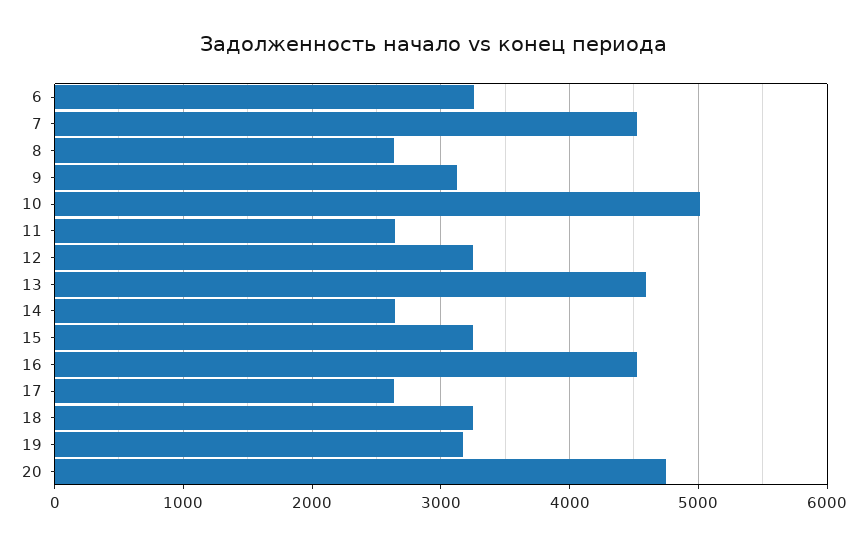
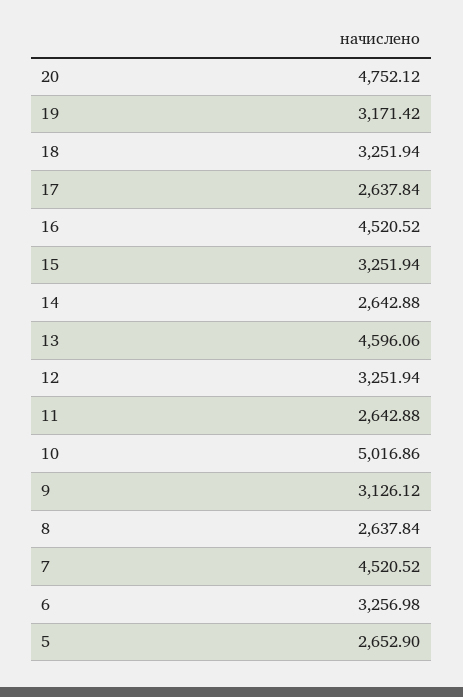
5: none -> 2652.9

